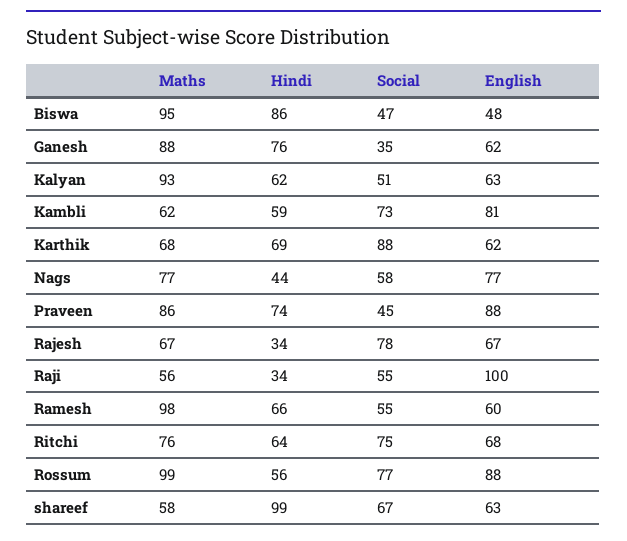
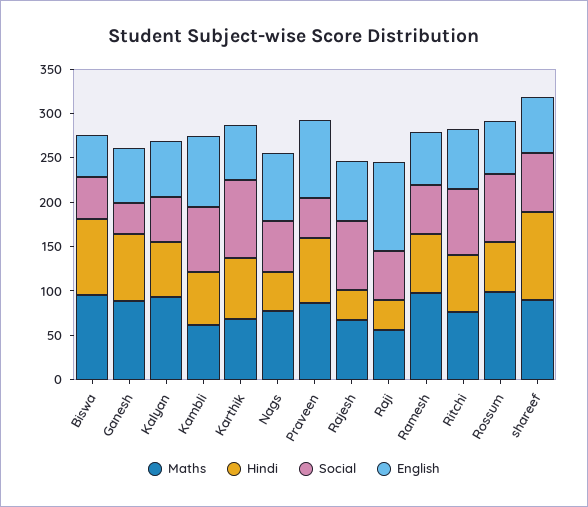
English, Rossum: 88 -> 60
Maths, shareef: 58 -> 90

